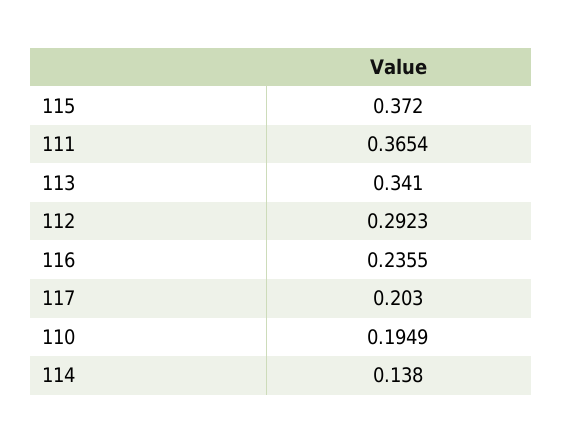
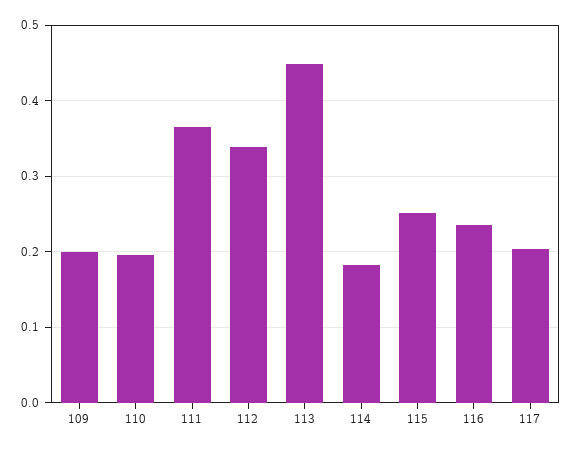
115: 0.372 -> 0.25
113: 0.341 -> 0.45
112: 0.2923 -> 0.34
114: 0.138 -> 0.18
109: none -> 0.2

